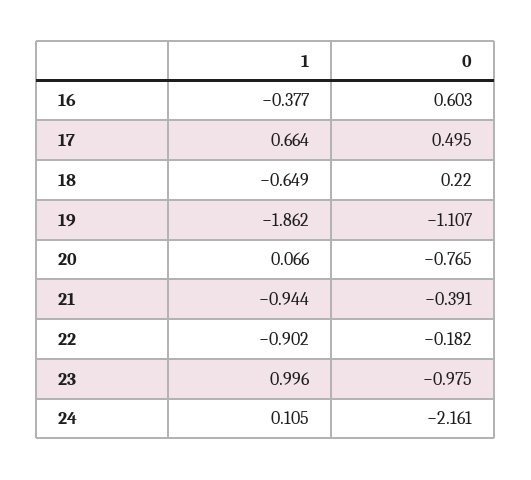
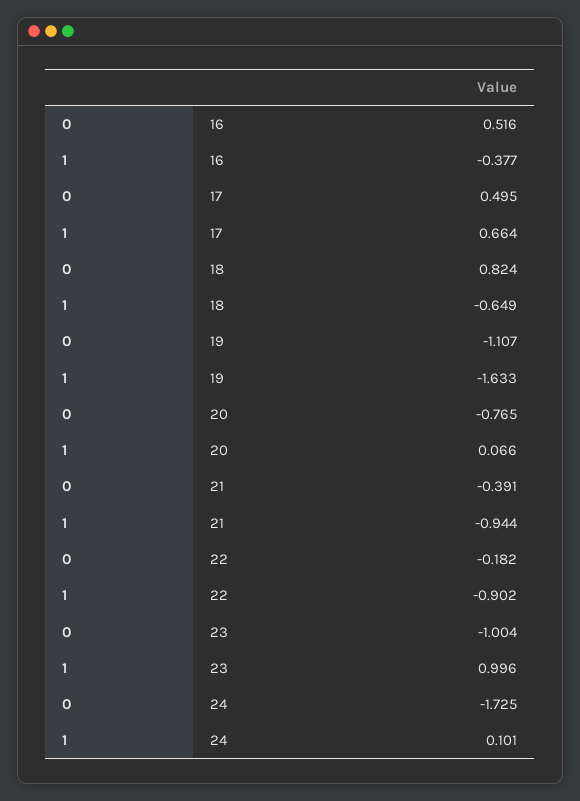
0, 16: 0.603 -> 0.516
0, 18: 0.22 -> 0.824
1, 19: -1.862 -> -1.633
0, 23: -0.975 -> -1.004
1, 24: 0.105 -> 0.101
0, 24: -2.161 -> -1.725

